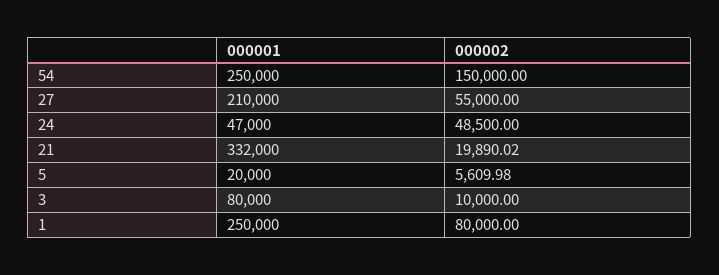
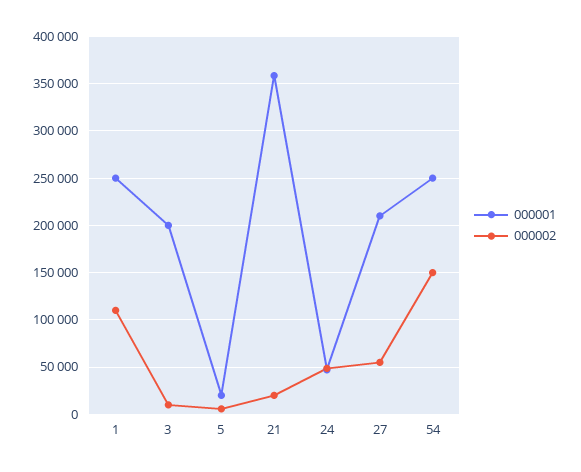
000001, 21: 332000 -> 360000
000001, 3: 80000 -> 200000
000002, 1: 80000 -> 110000

